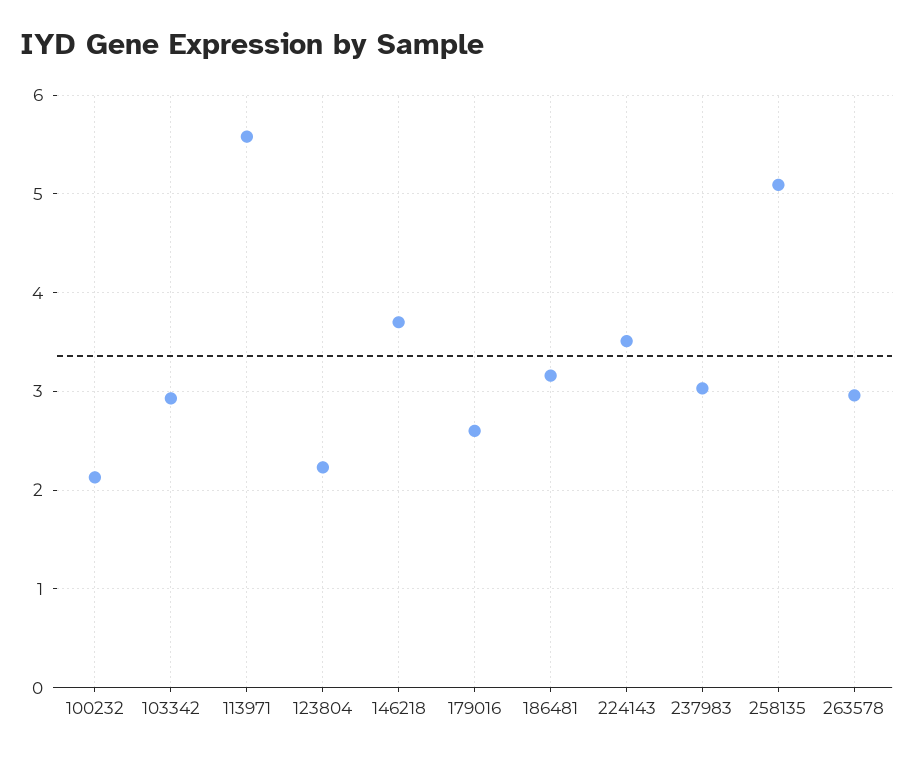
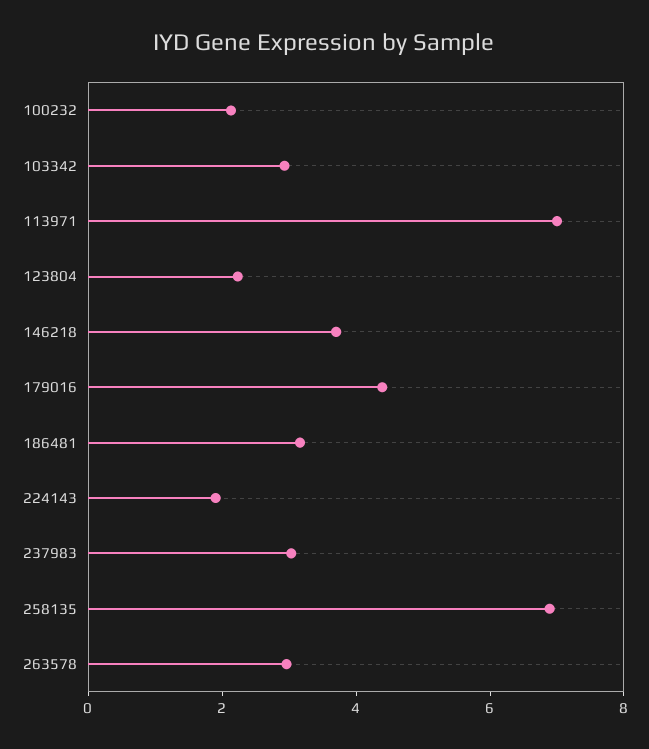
113971: 5.6 -> 7
179016: 2.6 -> 4.5
224143: 3.5 -> 2
258135: 5.1 -> 7

